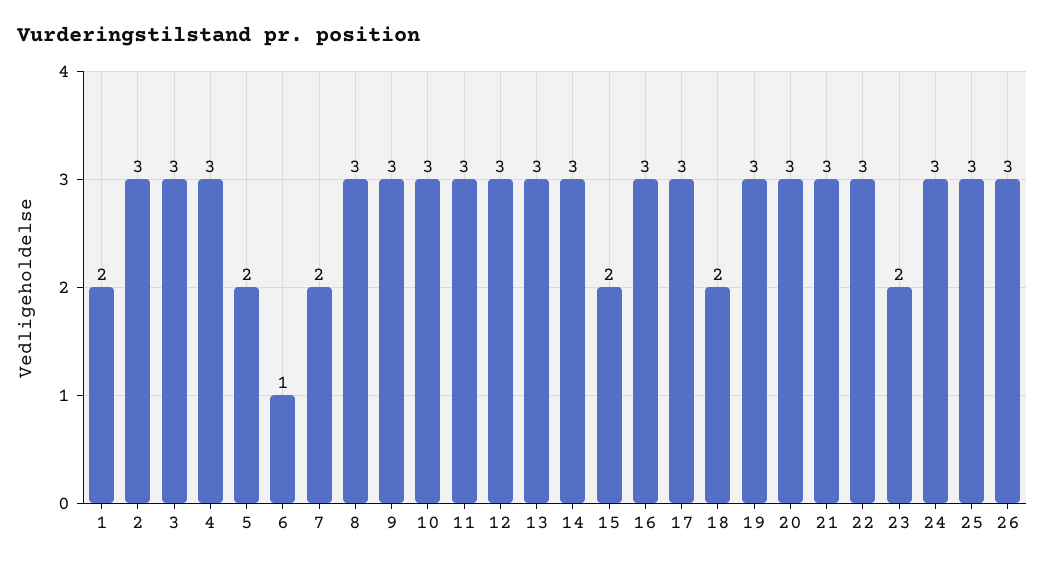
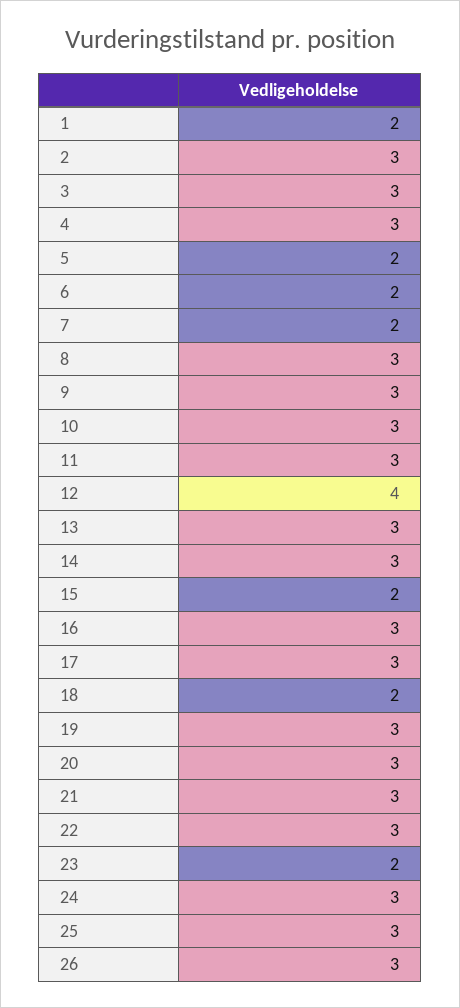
6: 1 -> 2
12: 3 -> 4

